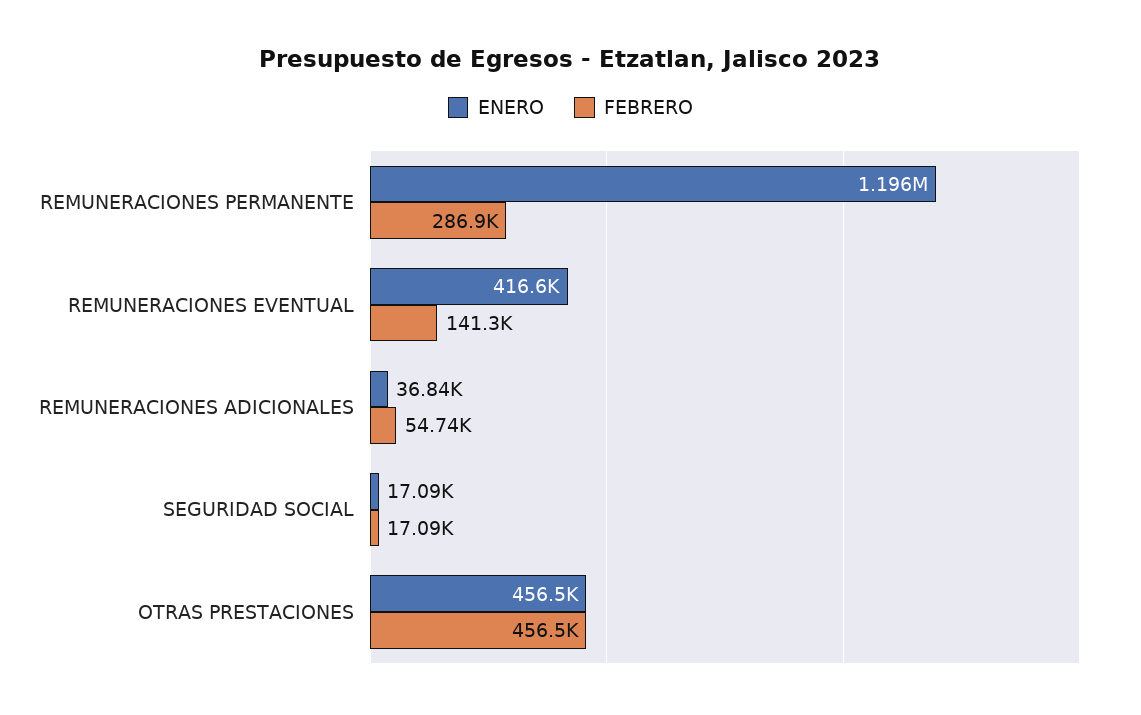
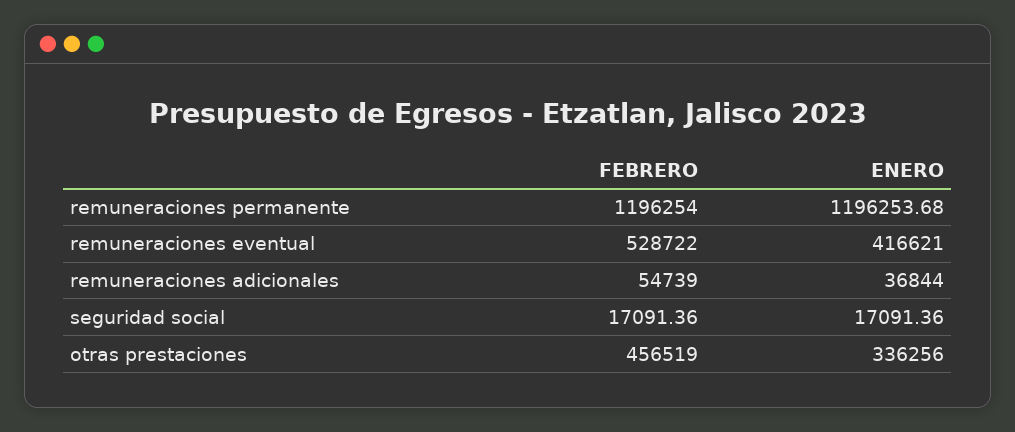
FEBRERO, REMUNERACIONES PERMANENTE: 286900 -> 1196254
FEBRERO, REMUNERACIONES EVENTUAL: 141300 -> 528722
ENERO, OTRAS PRESTACIONES: 456500 -> 336256

